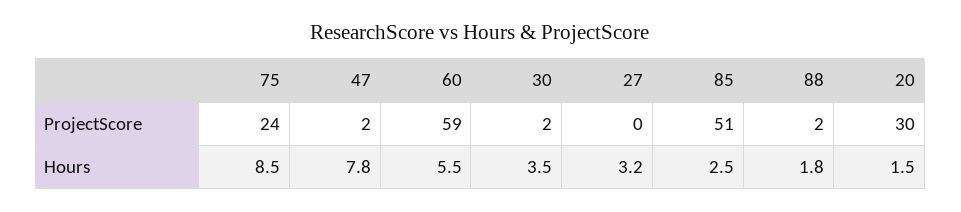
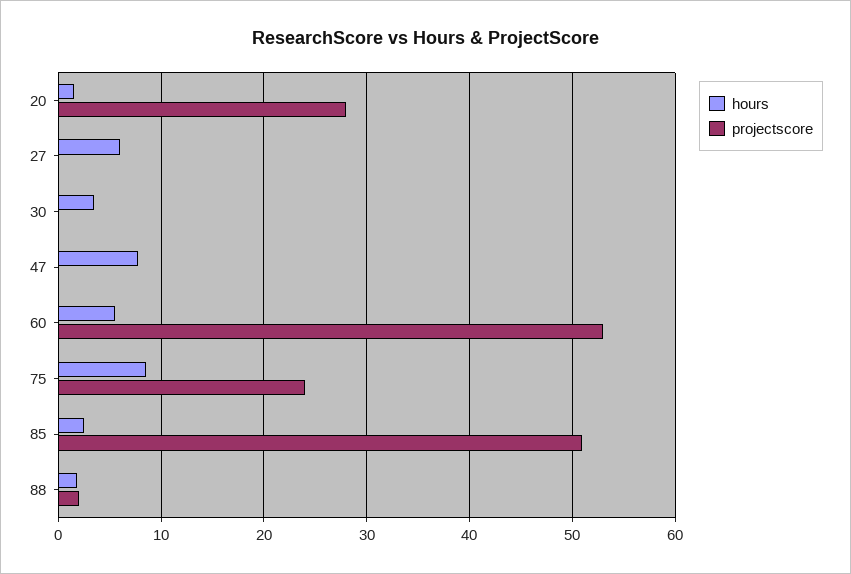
ProjectScore, 47: 2 -> 0
ProjectScore, 60: 59 -> 53
ProjectScore, 30: 2 -> 0
ProjectScore, 20: 30 -> 28
Hours, 27: 3.2 -> 6

